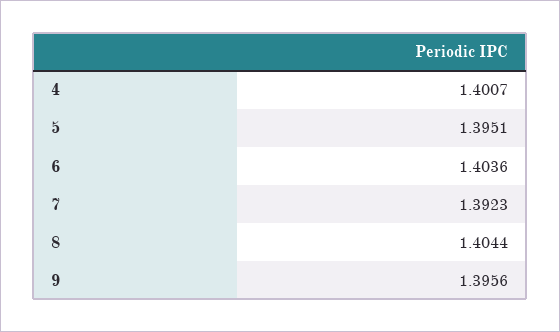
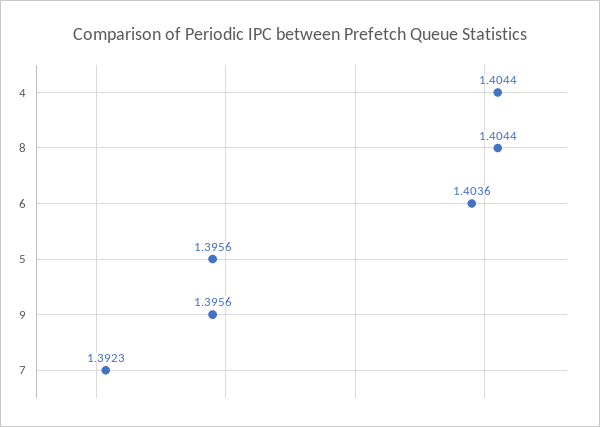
4: 1.4007 -> 1.4044
5: 1.3951 -> 1.3956

